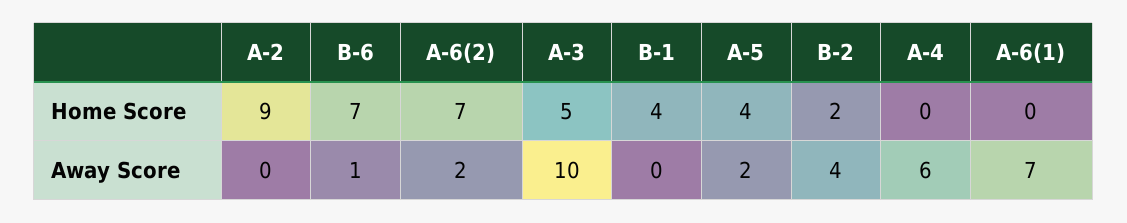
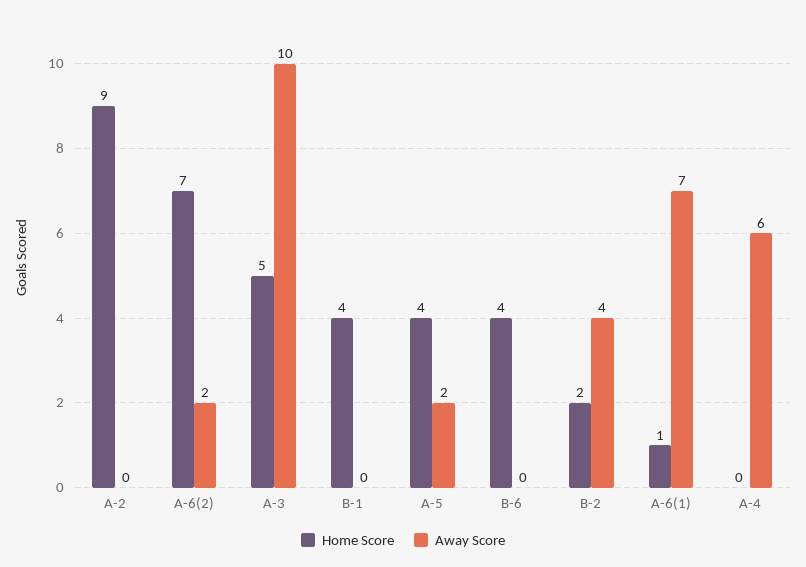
Home Score, B-6: 7 -> 4
Home Score, A-6(1): 0 -> 1
Away Score, B-6: 1 -> 0

